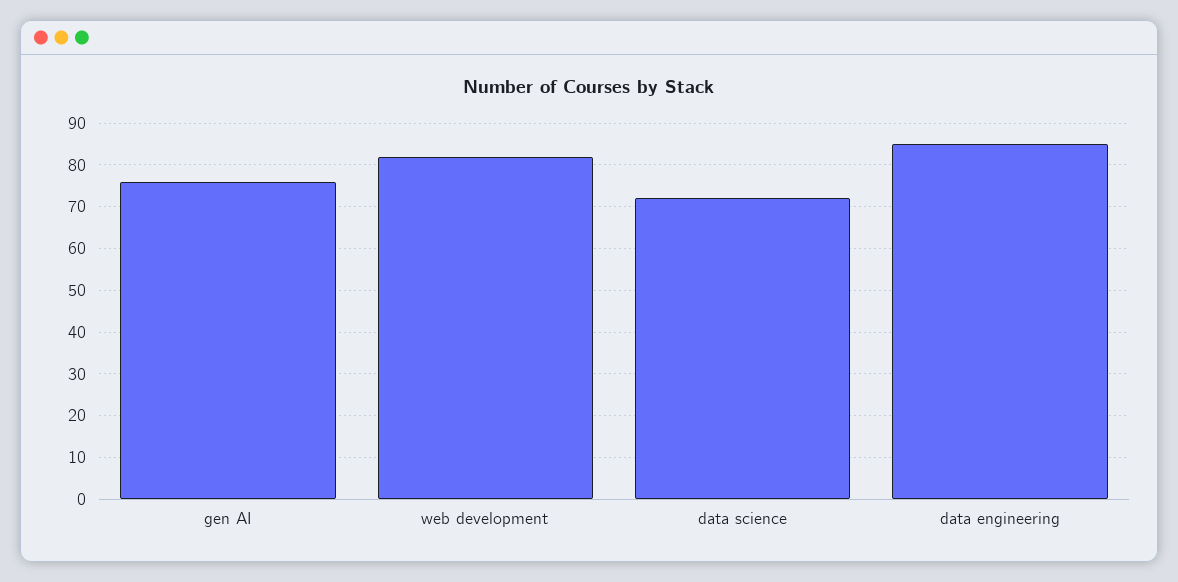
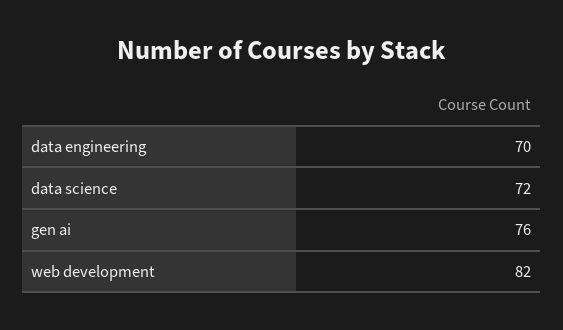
data engineering: 85 -> 70

